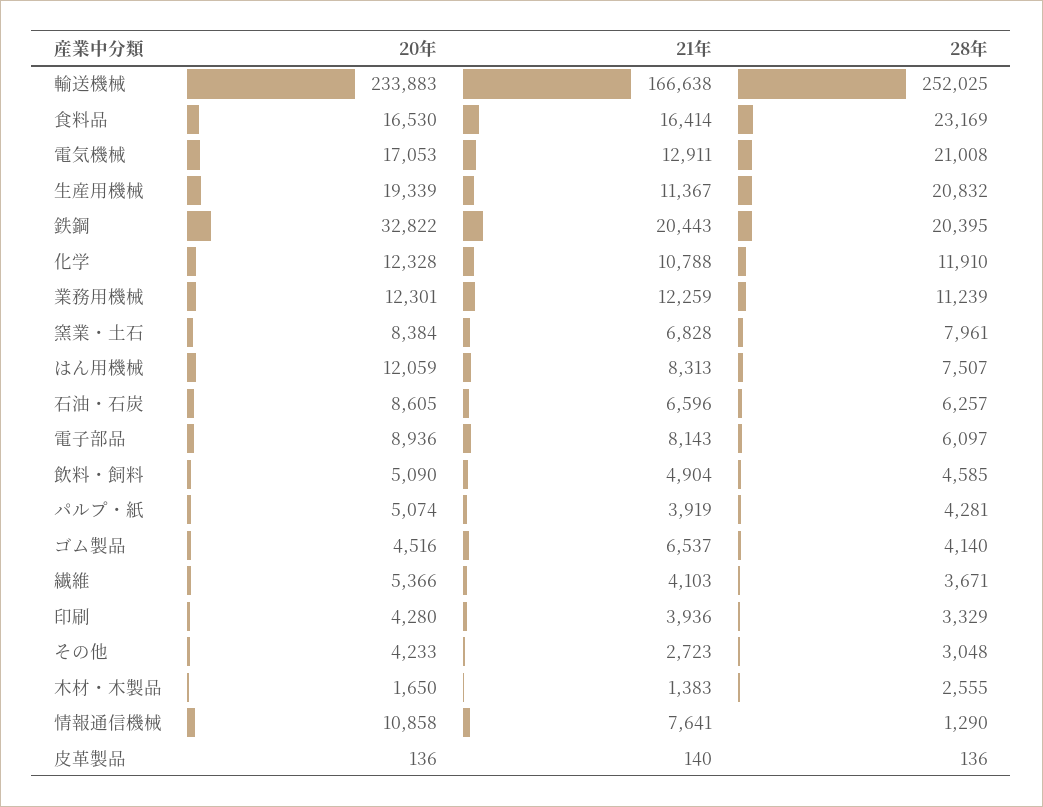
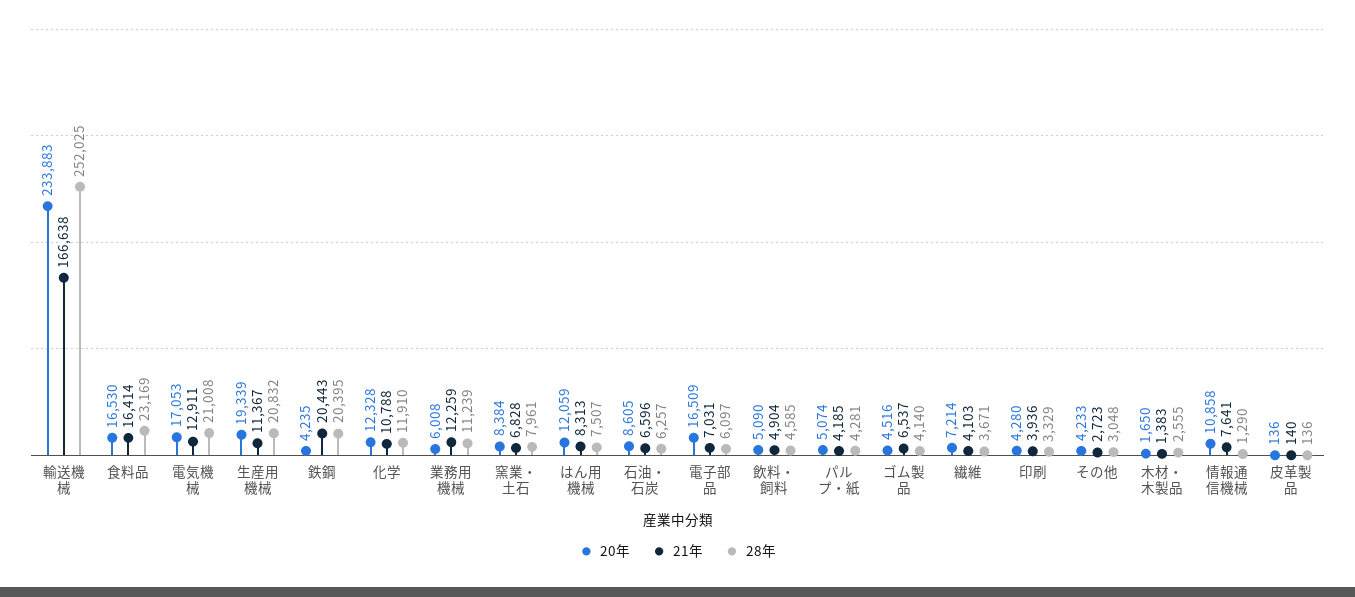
20年, 鉄鋼: 32822 -> 4235
20年, 業務用機械: 12301 -> 6008
20年, 電子部品: 8936 -> 16509
21年, 電子部品: 8143 -> 7031
21年, パルプ・紙: 3919 -> 4185
20年, 繊維: 5366 -> 7214

